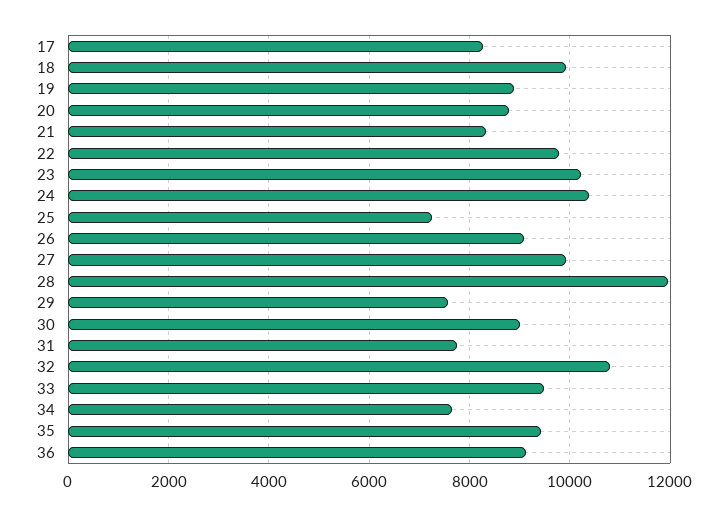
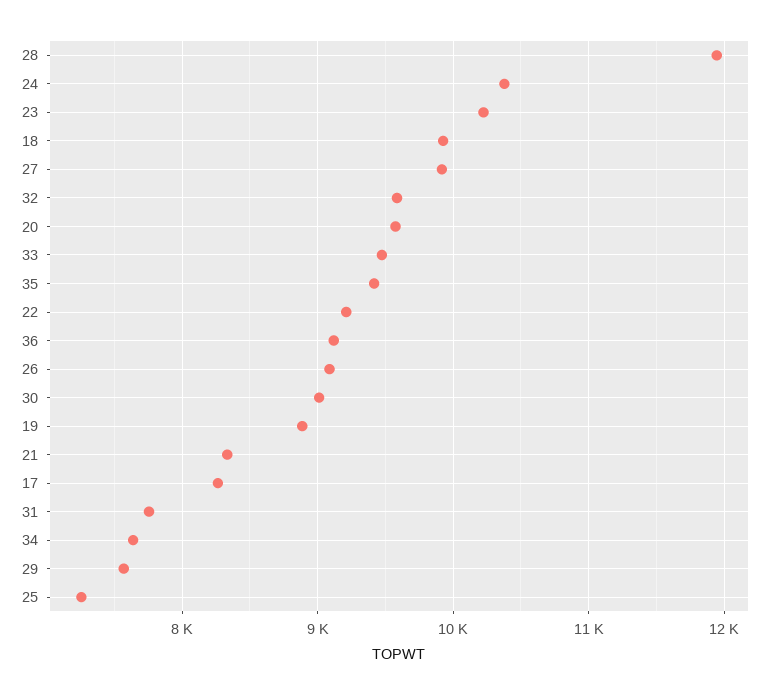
20: 8800 -> 9600
22: 9800 -> 9200
32: 10800 -> 9600

